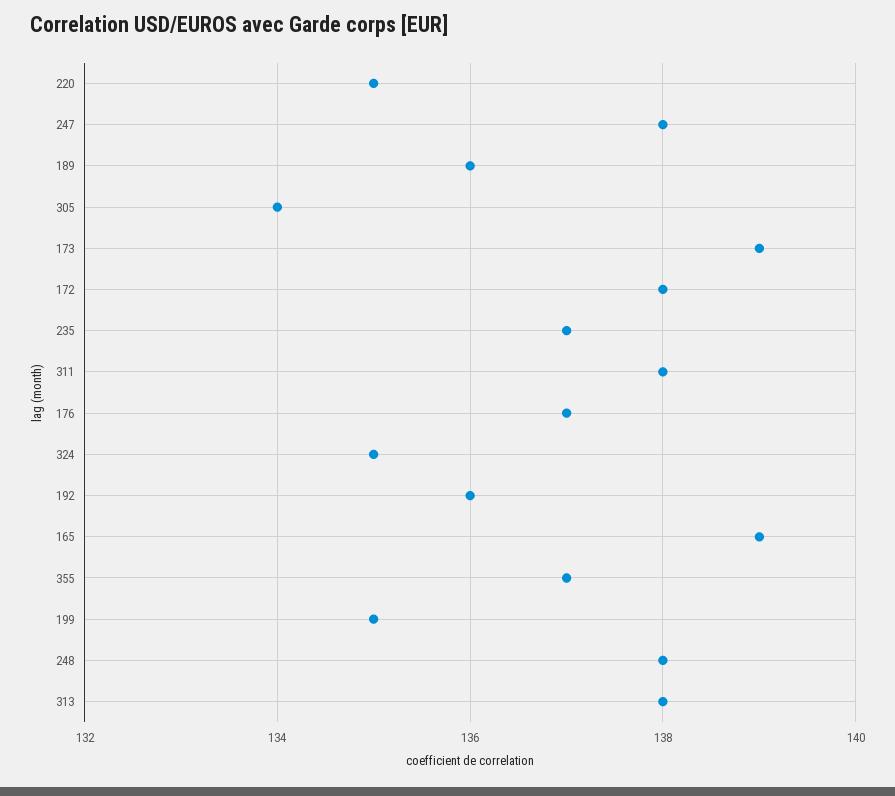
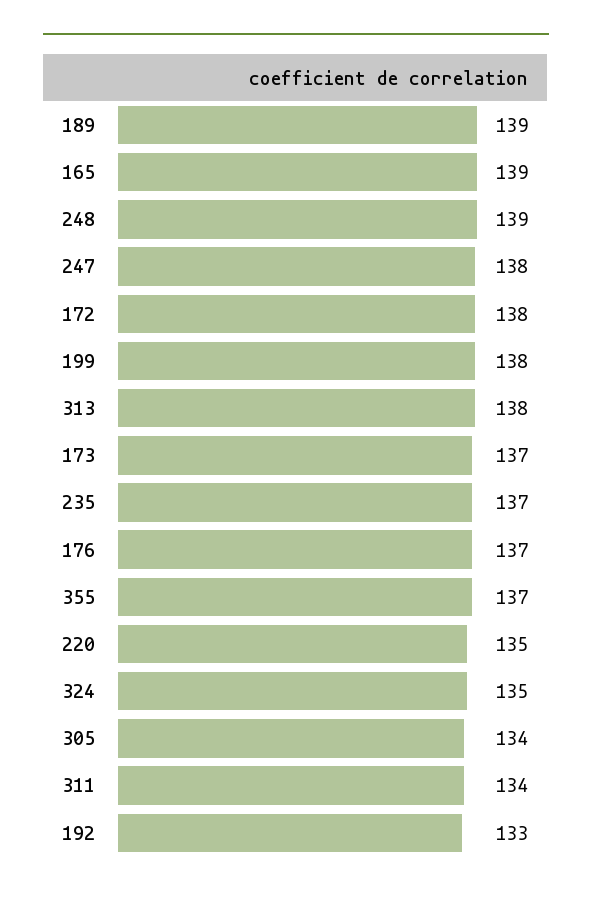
189: 136 -> 139
173: 139 -> 137
311: 138 -> 134
192: 136 -> 133
199: 135 -> 138
248: 138 -> 139

